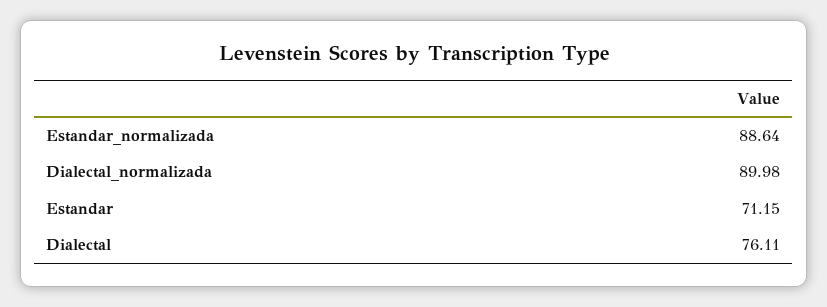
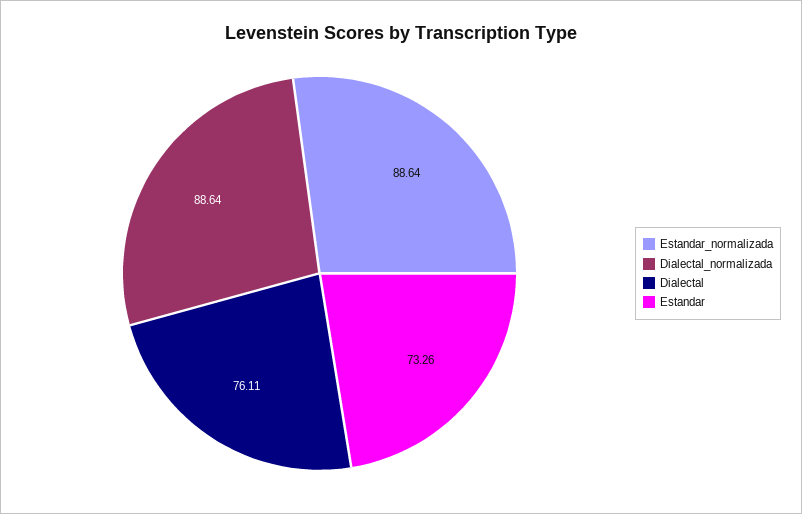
Dialectal_normalizada: 89.98 -> 88.64
Estandar: 71.15 -> 73.26

